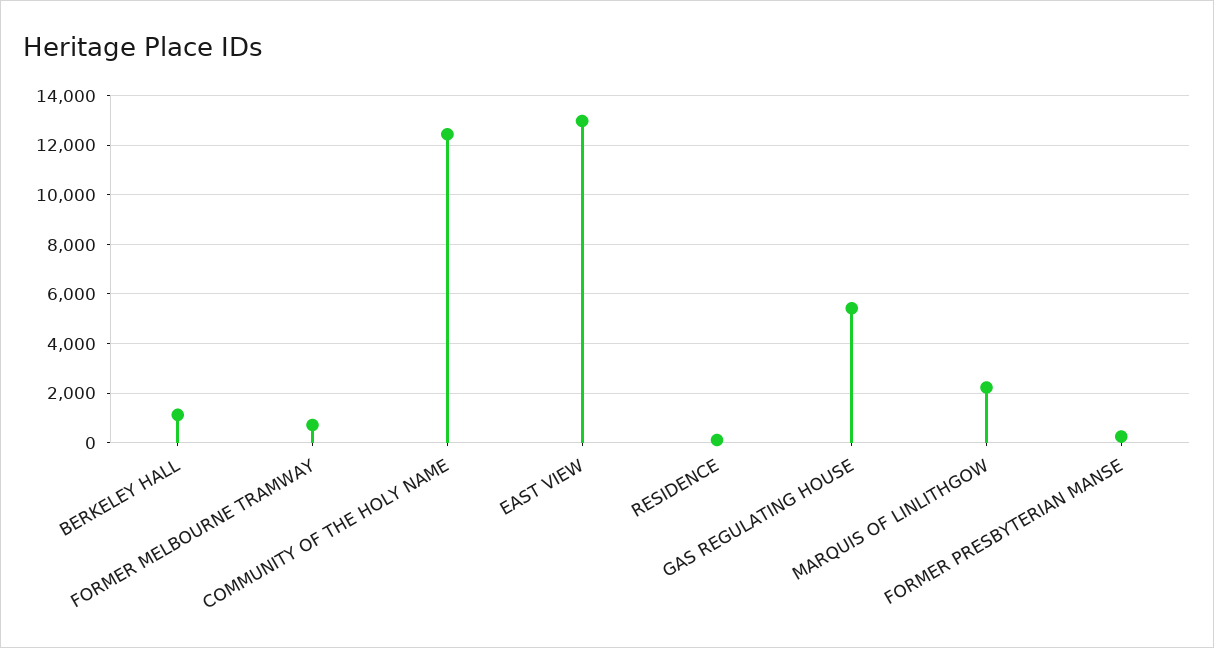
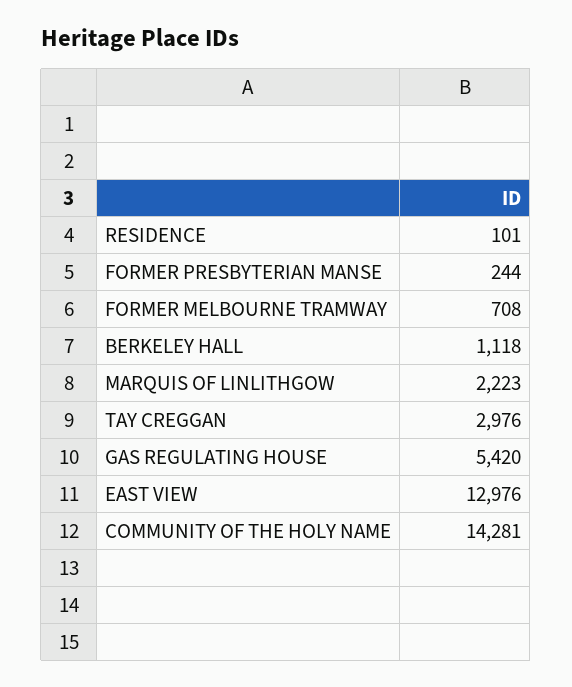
COMMUNITY OF THE HOLY NAME: 12500 -> 14281
TAY CREGGAN: none -> 2976

